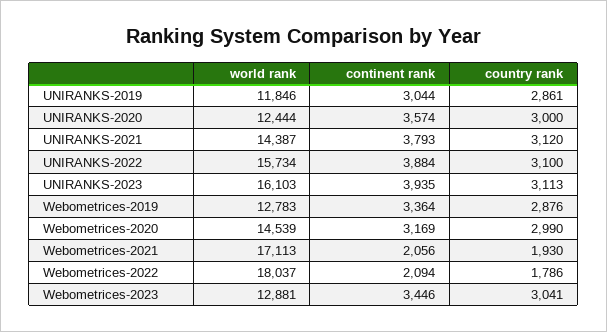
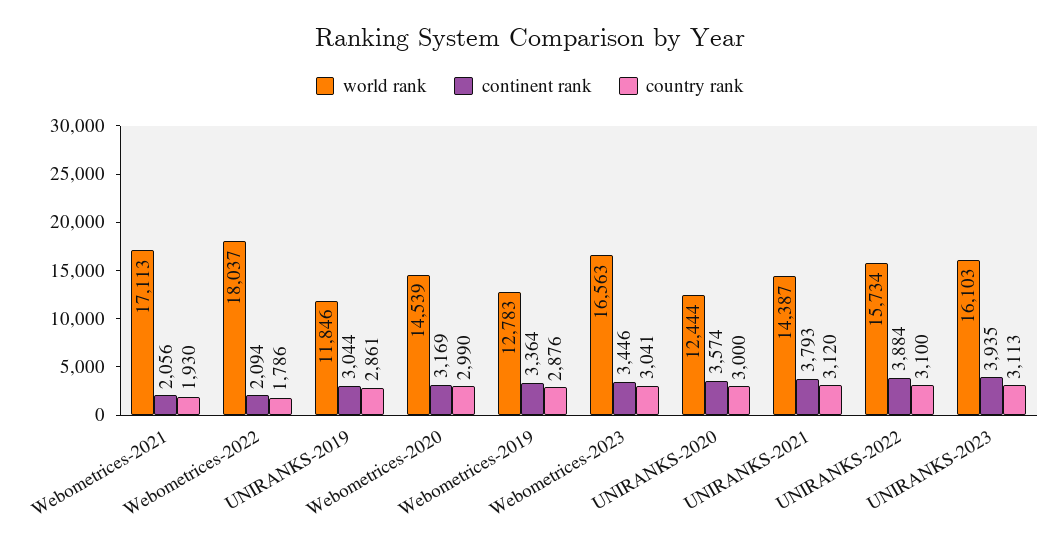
world rank, Webometrices-2023: 12881 -> 16563

